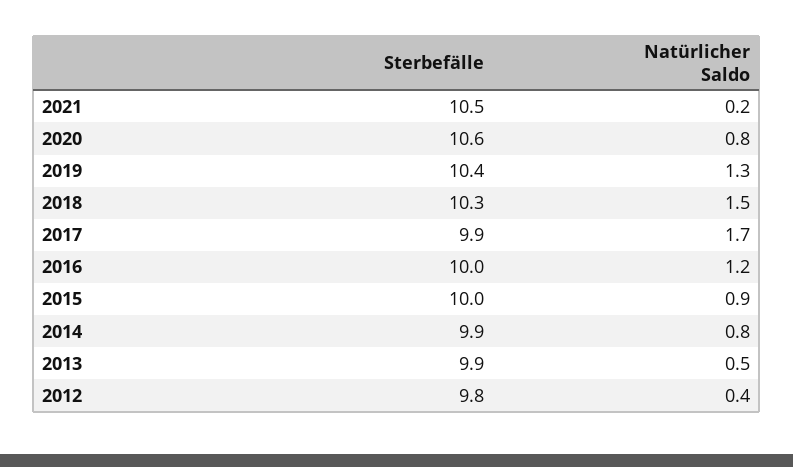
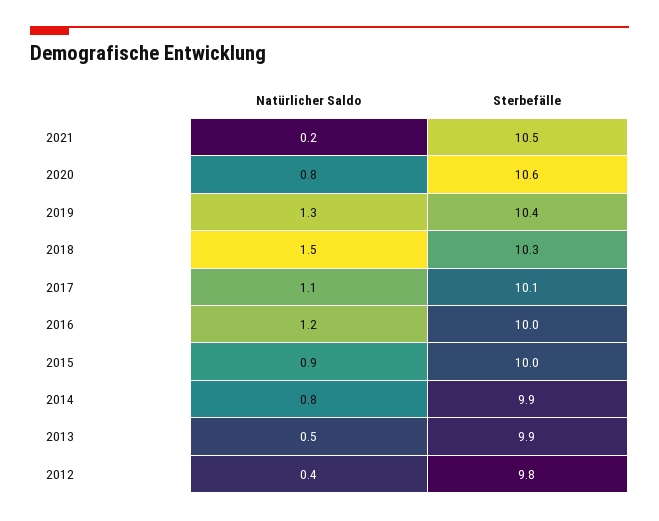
Sterbefälle, 2017: 9.9 -> 10.1
Natürlicher Saldo, 2017: 1.7 -> 1.1

